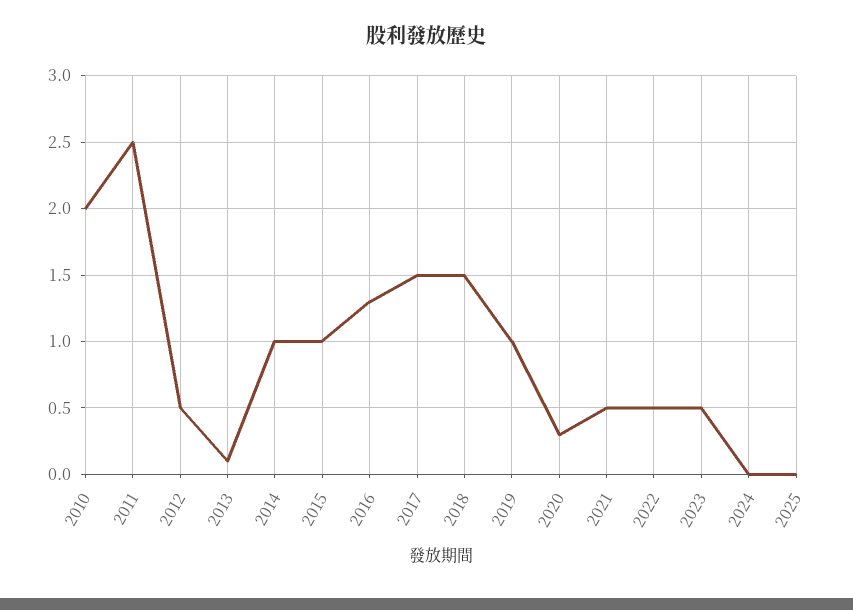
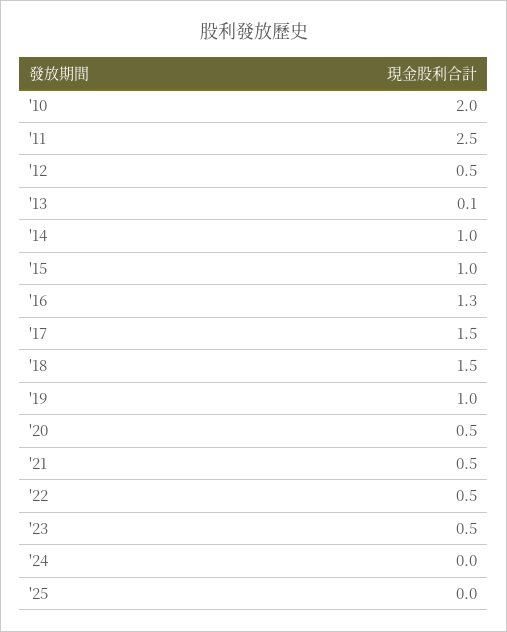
2020: 0.3 -> 0.5

